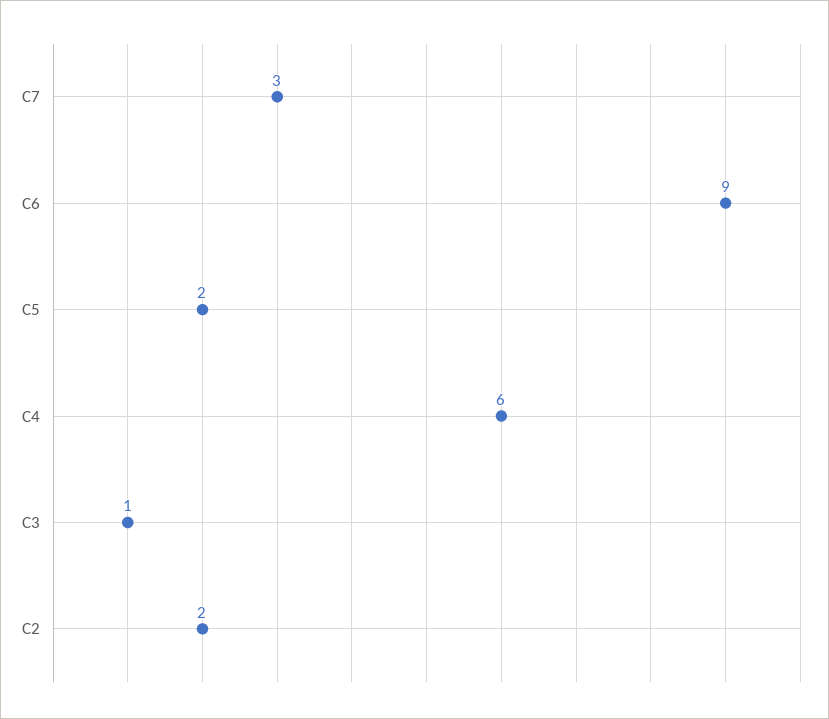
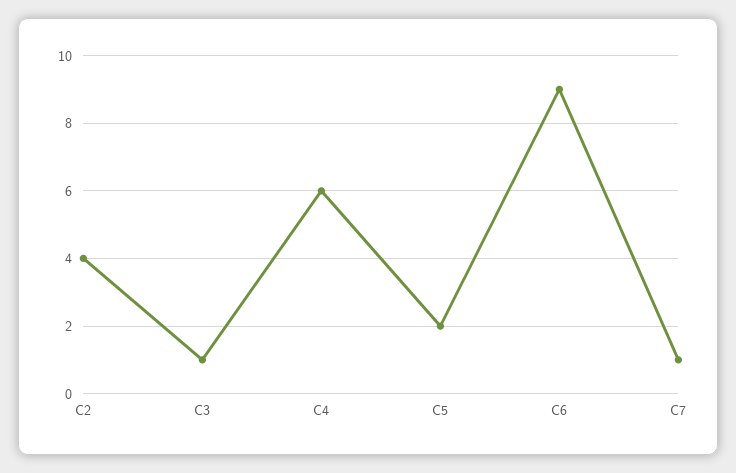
C7: 3 -> 1
C2: 2 -> 4

